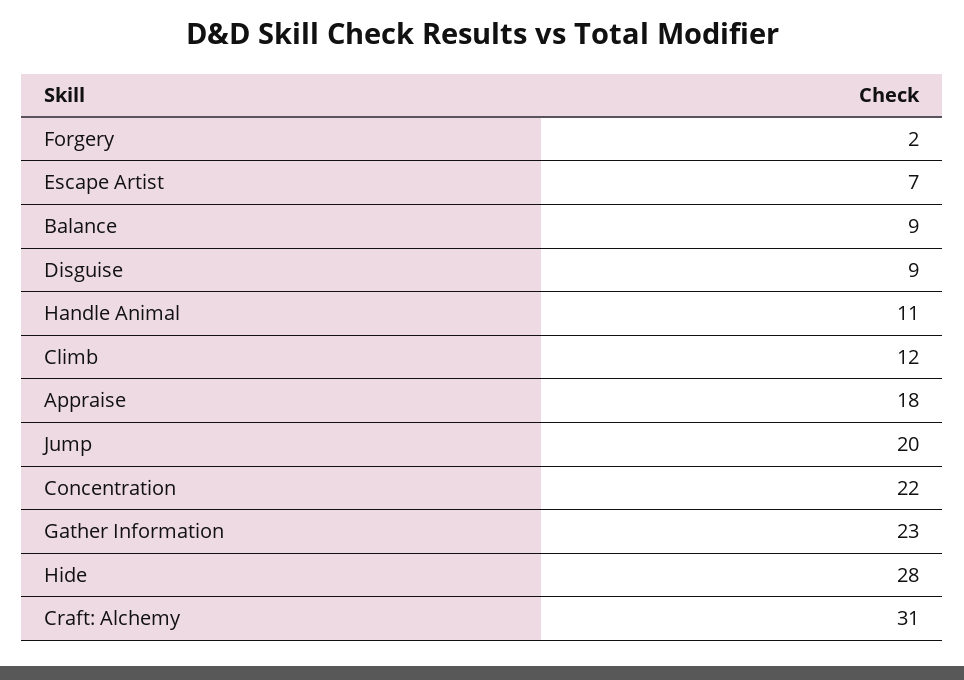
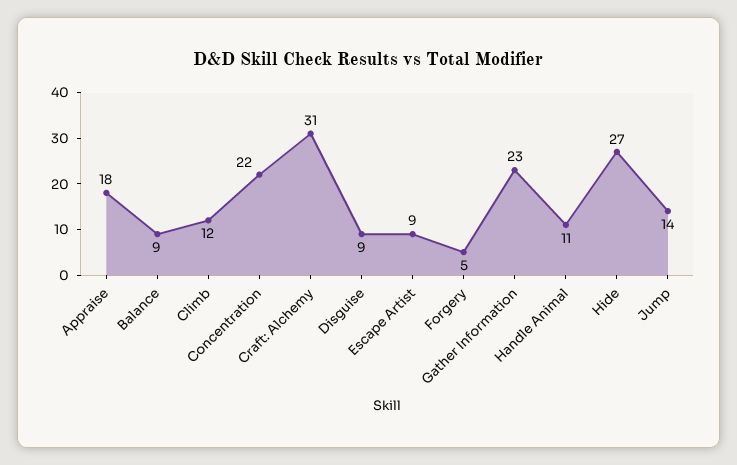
Forgery: 2 -> 5
Escape Artist: 7 -> 9
Jump: 20 -> 14
Hide: 28 -> 27

